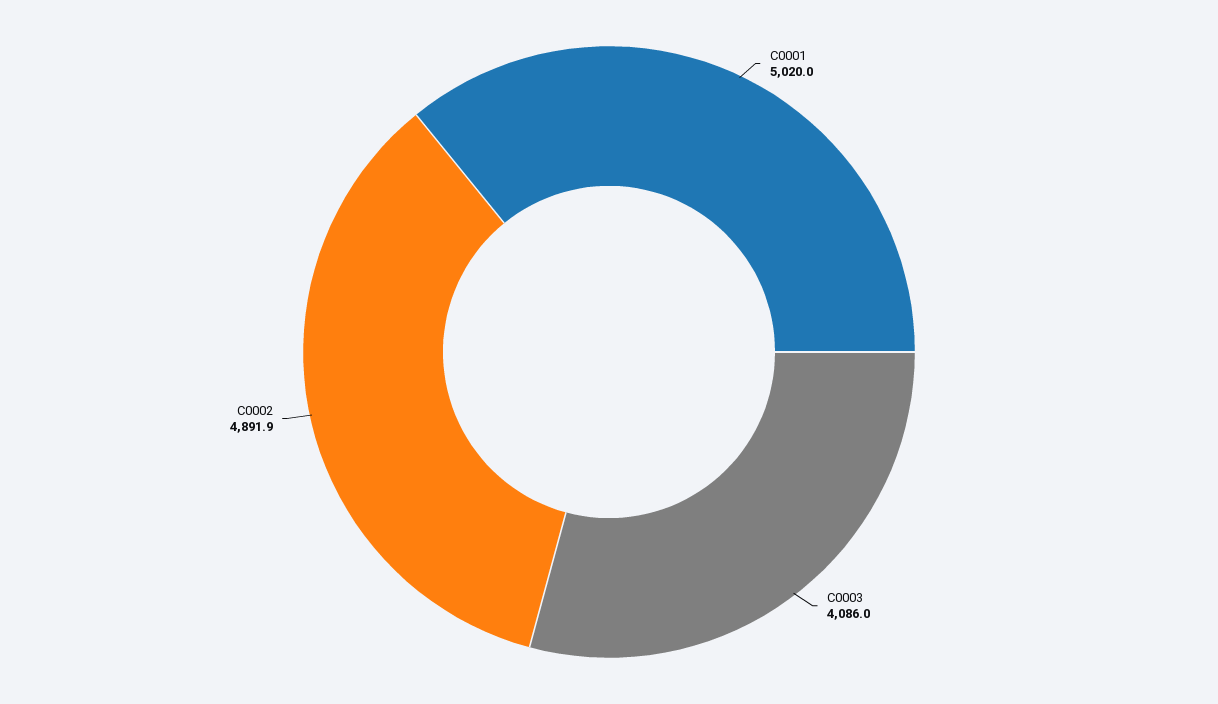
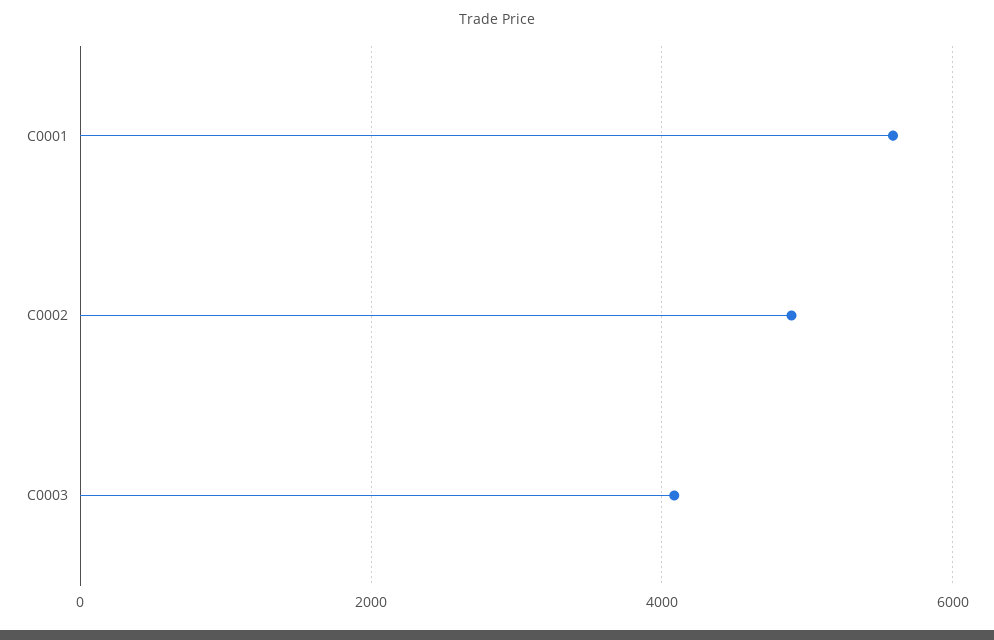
C0001: 5020 -> 5600

